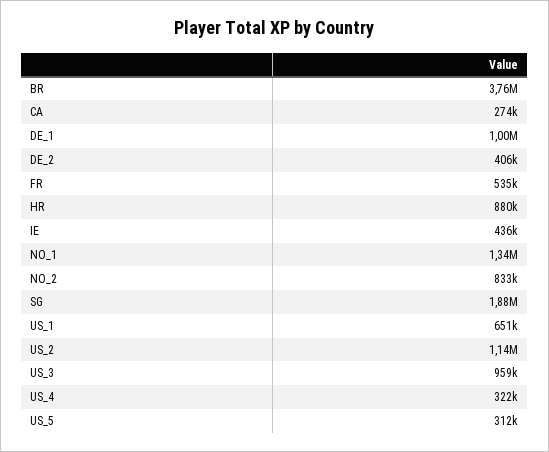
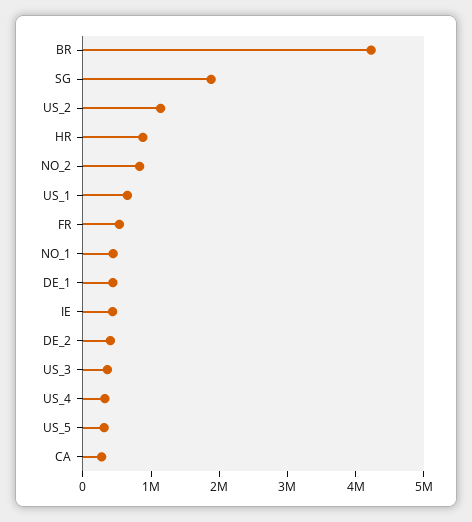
BR: 3760000 -> 4200000
DE_1: 1000000 -> 400000
NO_1: 1340000 -> 400000
US_3: 959000 -> 400000

